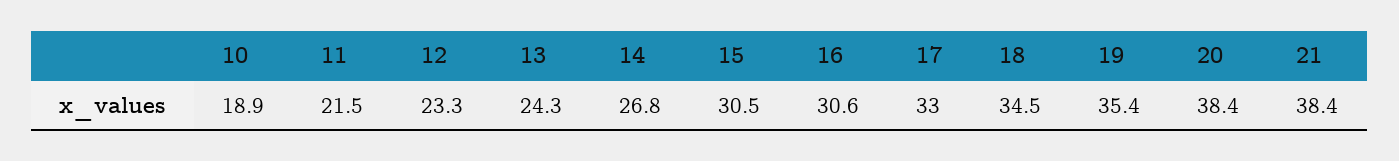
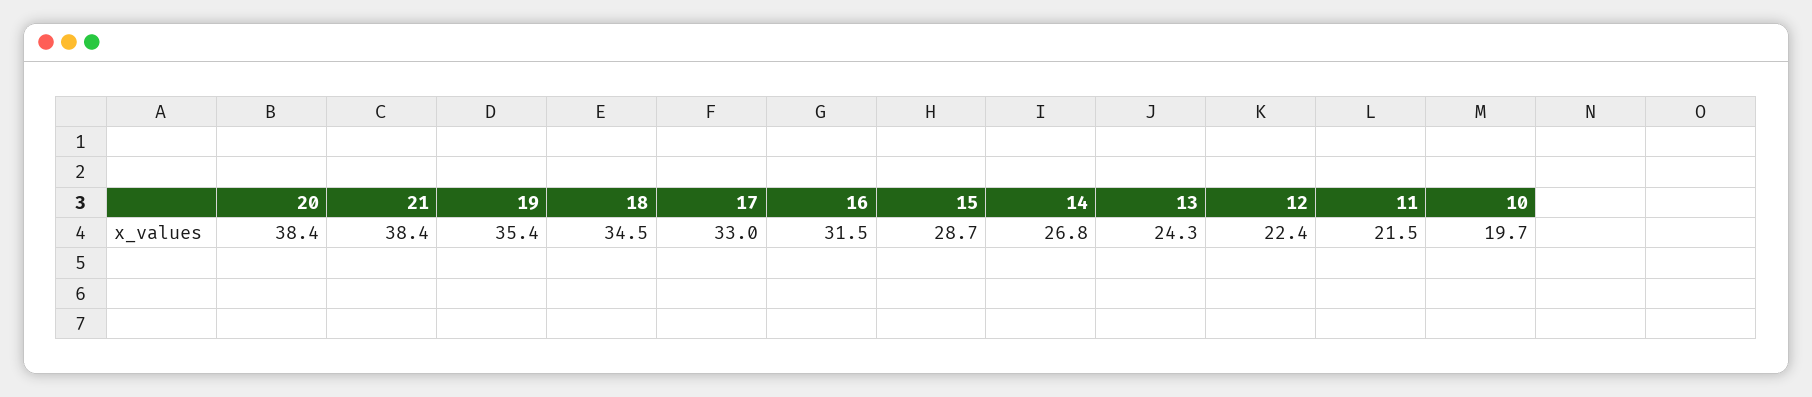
10: 18.9 -> 19.7
12: 23.3 -> 22.4
15: 30.5 -> 28.7
16: 30.6 -> 31.5

